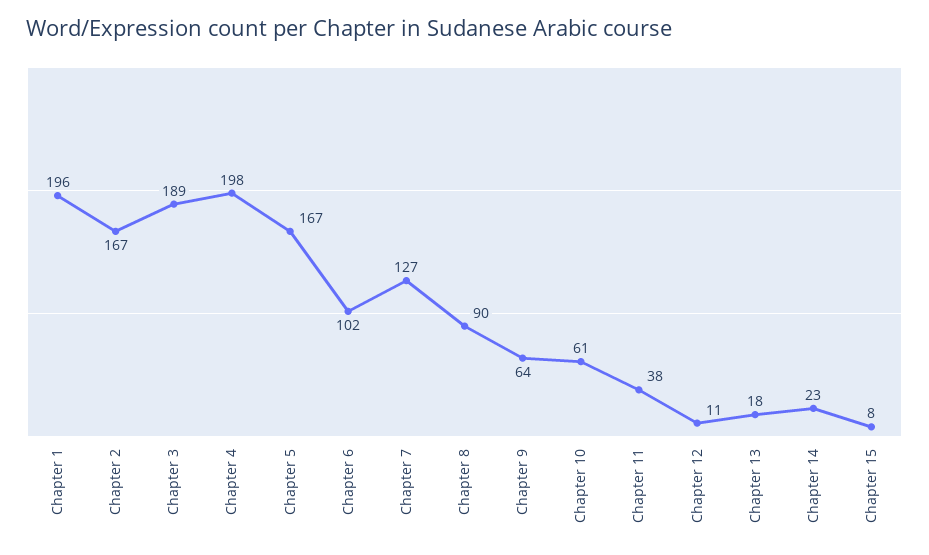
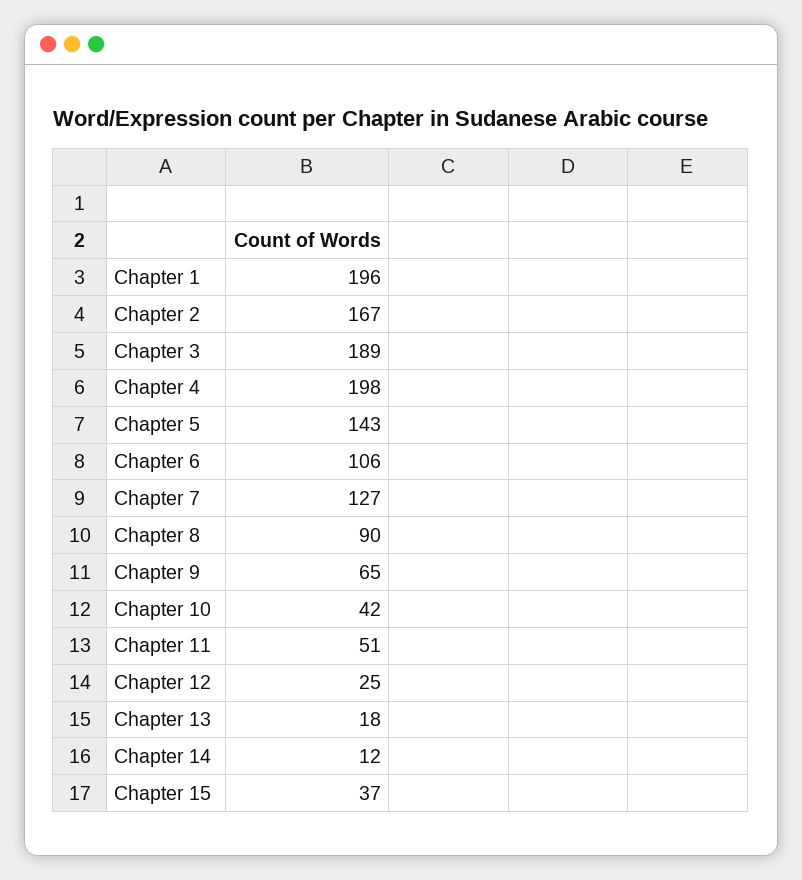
Chapter 5: 167 -> 143
Chapter 6: 102 -> 106
Chapter 9: 64 -> 65
Chapter 10: 61 -> 42
Chapter 11: 38 -> 51
Chapter 12: 11 -> 25
Chapter 14: 23 -> 12
Chapter 15: 8 -> 37

